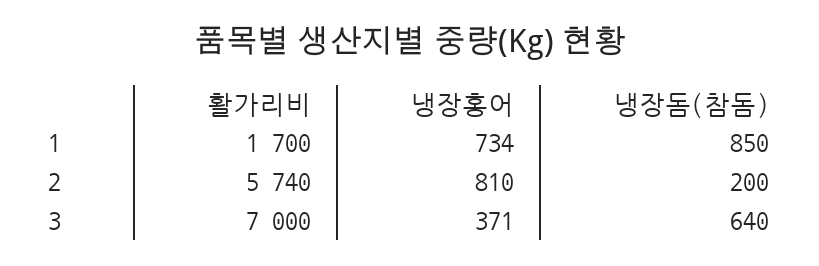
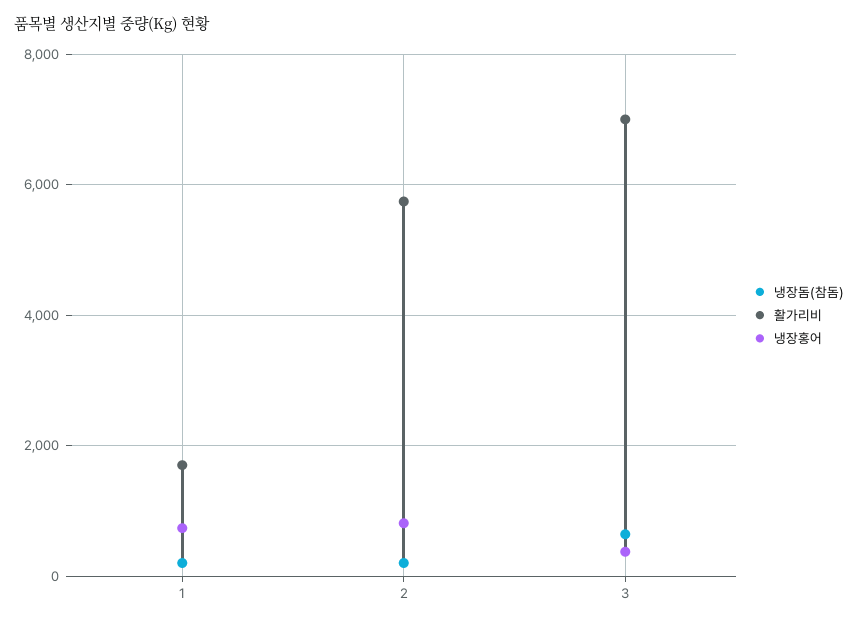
냉장돔(참돔), 1: 850 -> 200

